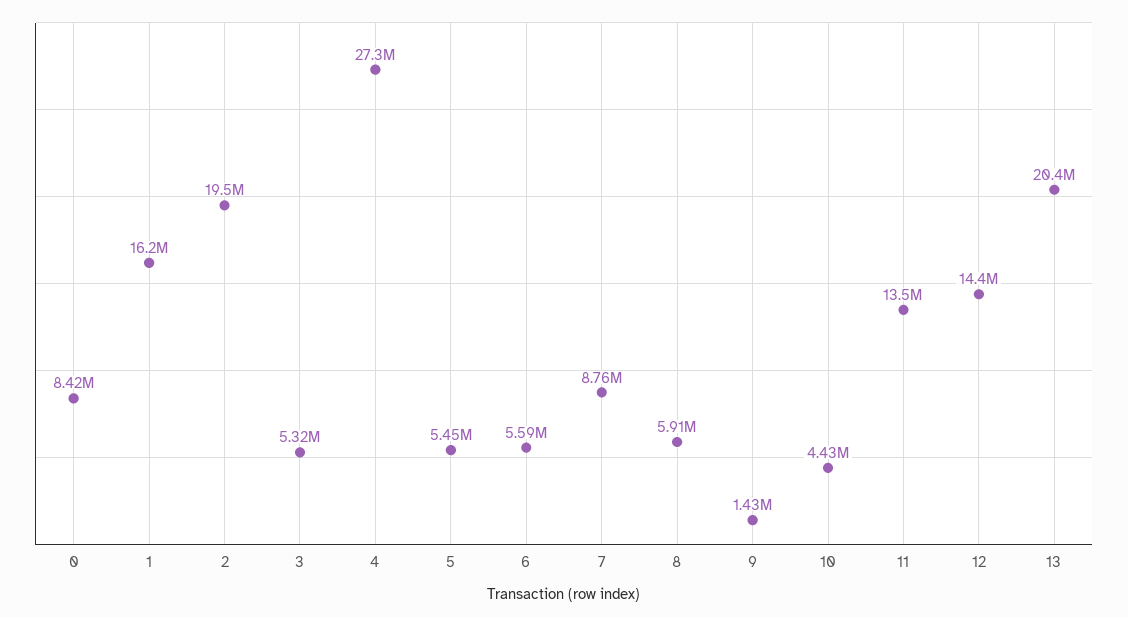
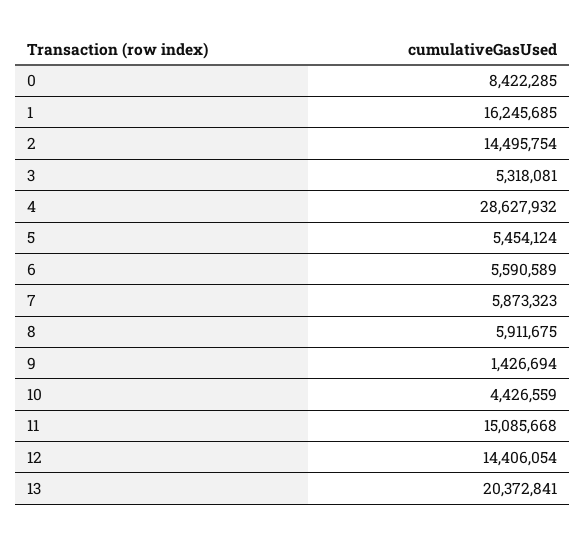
2: 19500000 -> 14495754
4: 27300000 -> 28627932
7: 8760000 -> 5873323
11: 13500000 -> 15085668

